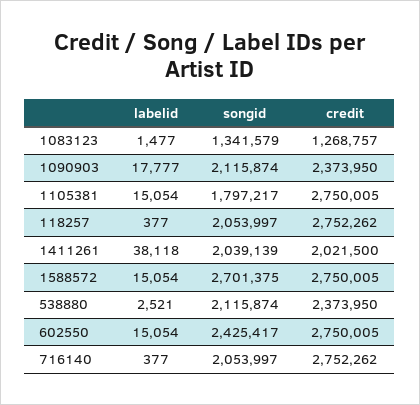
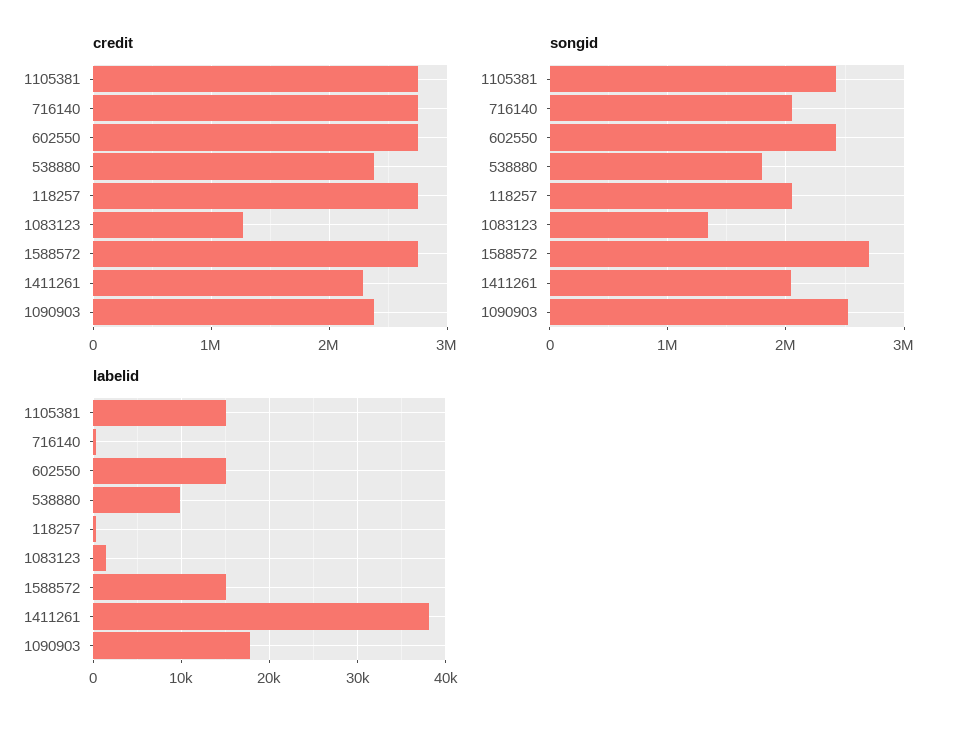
songid, 1090903: 2115874 -> 2500000
songid, 1105381: 1797217 -> 2400000
credit, 1411261: 2021500 -> 2300000
labelid, 538880: 2521 -> 10000
songid, 538880: 2115874 -> 1800000

